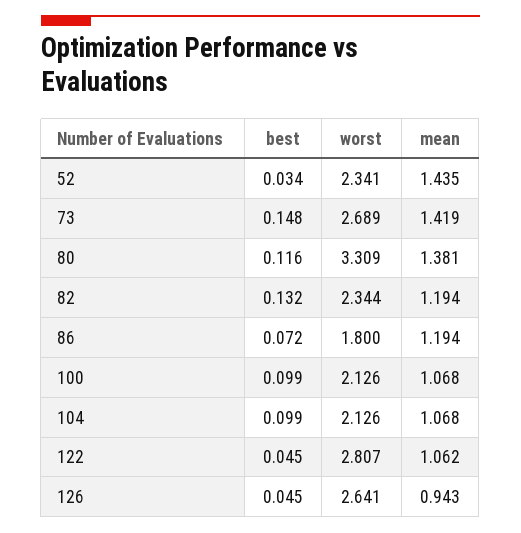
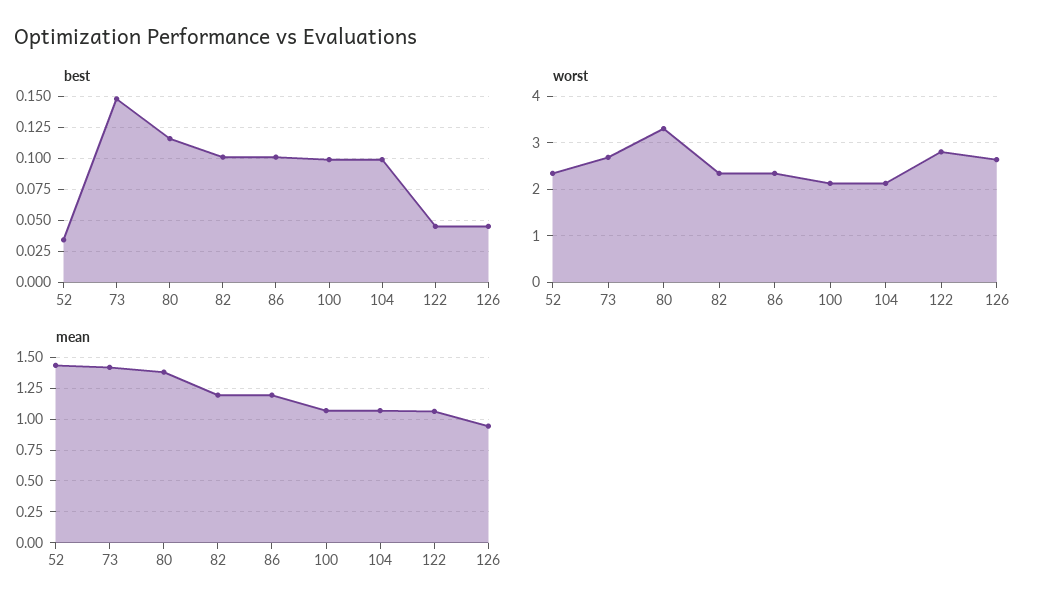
best, 82: 0.132 -> 0.1
best, 86: 0.072 -> 0.1
worst, 86: 1.8 -> 2.4

